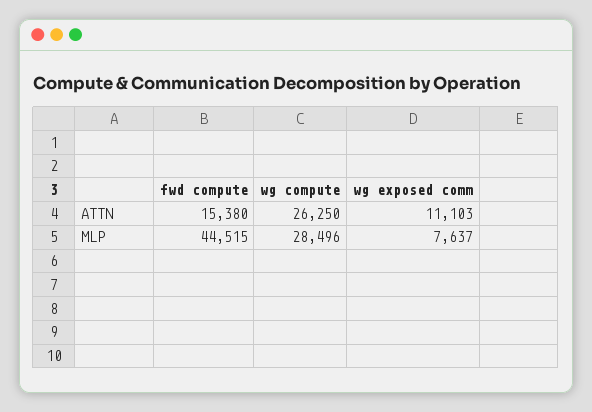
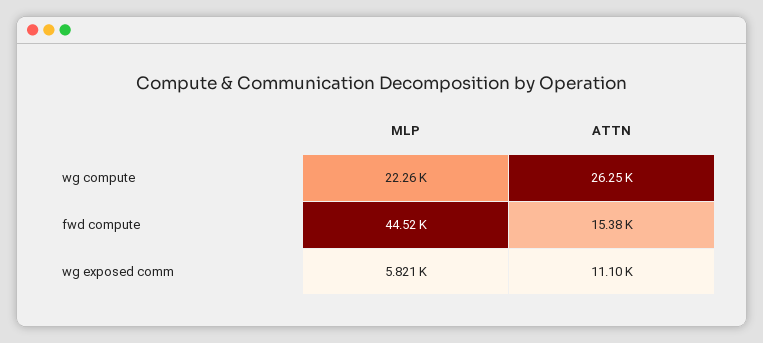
wg compute, MLP: 28496 -> 22260
wg exposed comm, MLP: 7637 -> 5821

